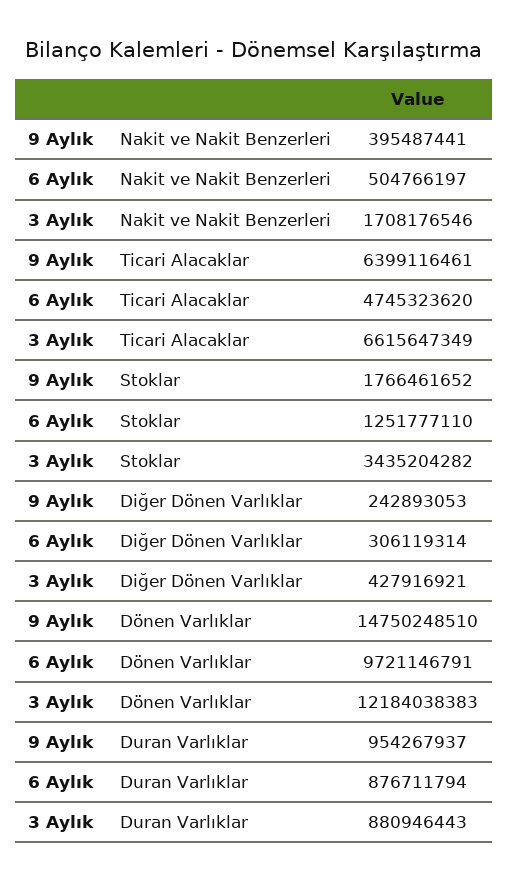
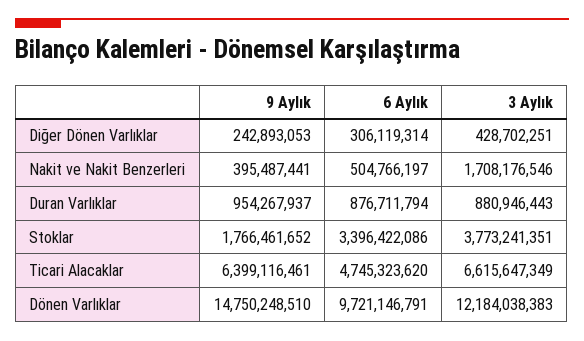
6 Aylık, Stoklar: 1251777110 -> 3396422086
3 Aylık, Stoklar: 3435204282 -> 3773241351
3 Aylık, Diğer Dönen Varlıklar: 427916921 -> 428702251

